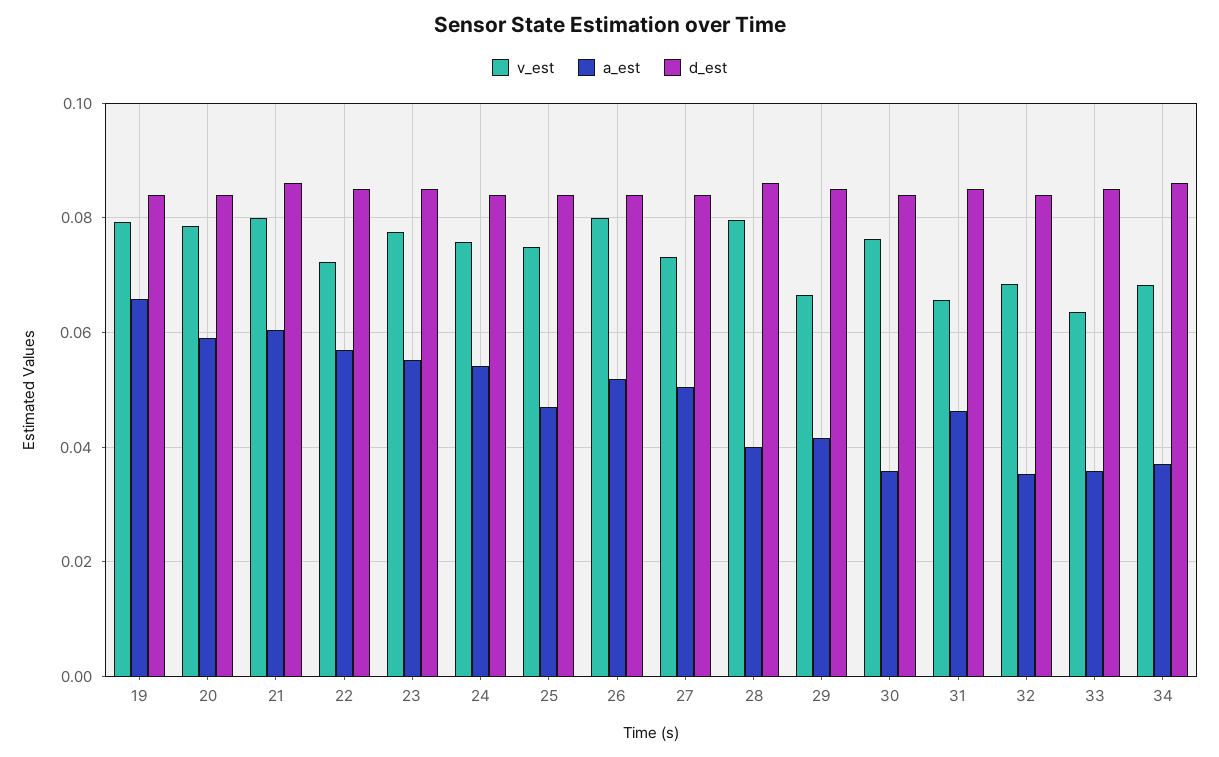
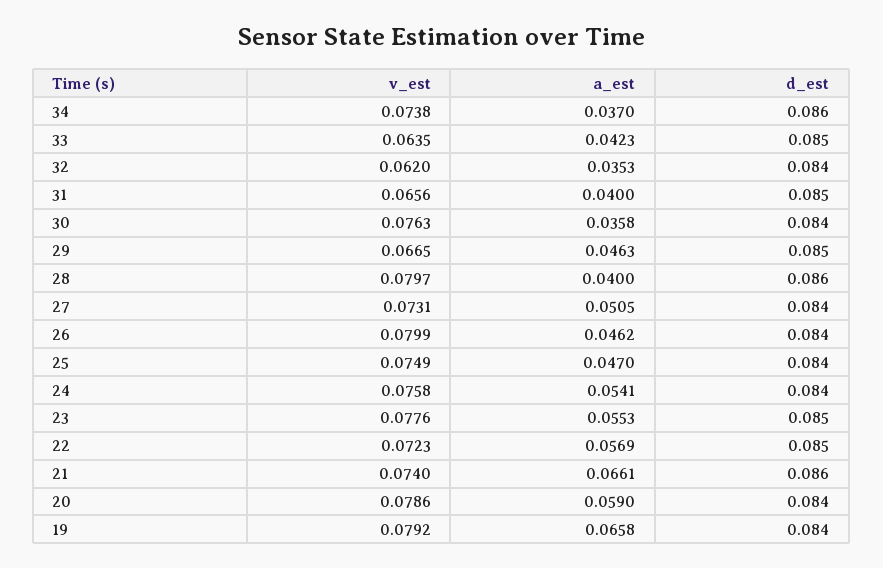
v_est, 21: 0.08 -> 0.074
a_est, 21: 0.06 -> 0.0661
a_est, 26: 0.052 -> 0.0462
a_est, 29: 0.042 -> 0.0463
a_est, 31: 0.046 -> 0.04
v_est, 32: 0.068 -> 0.062
a_est, 33: 0.036 -> 0.0423
v_est, 34: 0.068 -> 0.0738

